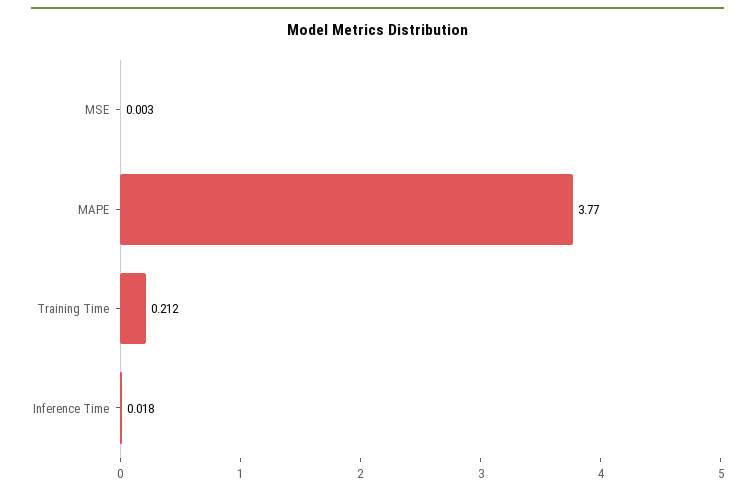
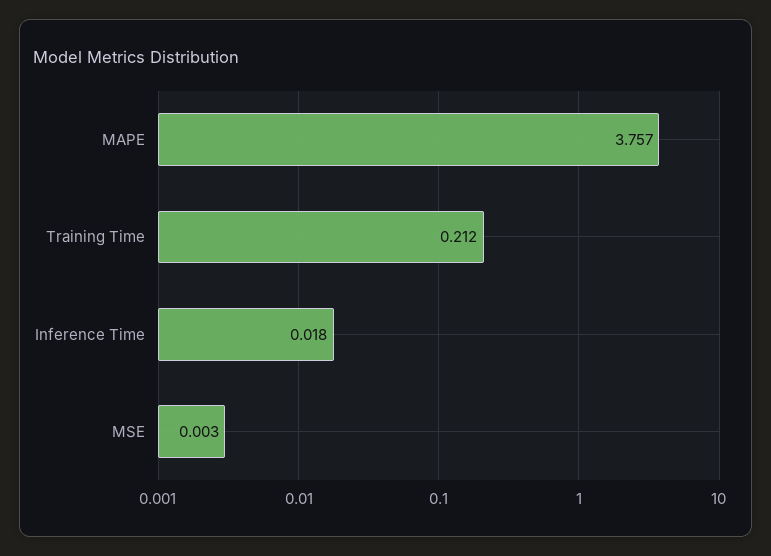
MAPE: 3.77 -> 3.757

